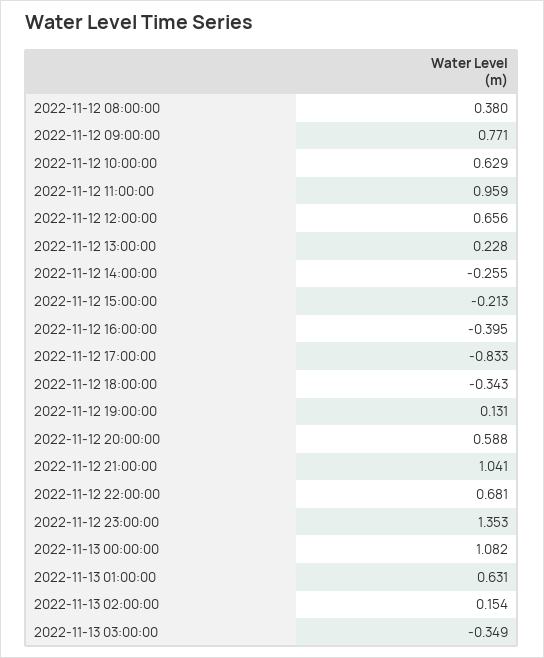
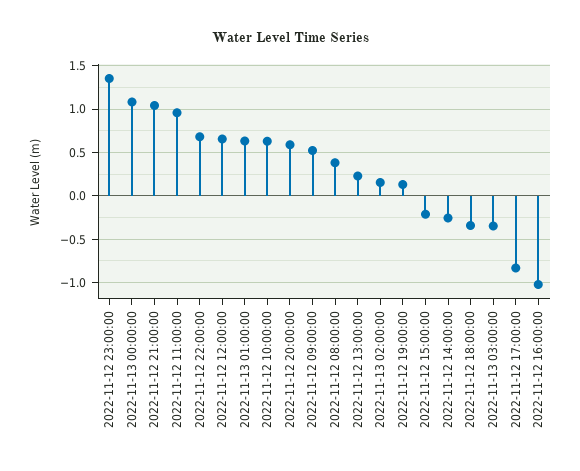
2022-11-12 09:00:00: 0.771 -> 0.5
2022-11-12 16:00:00: -0.395 -> -1

